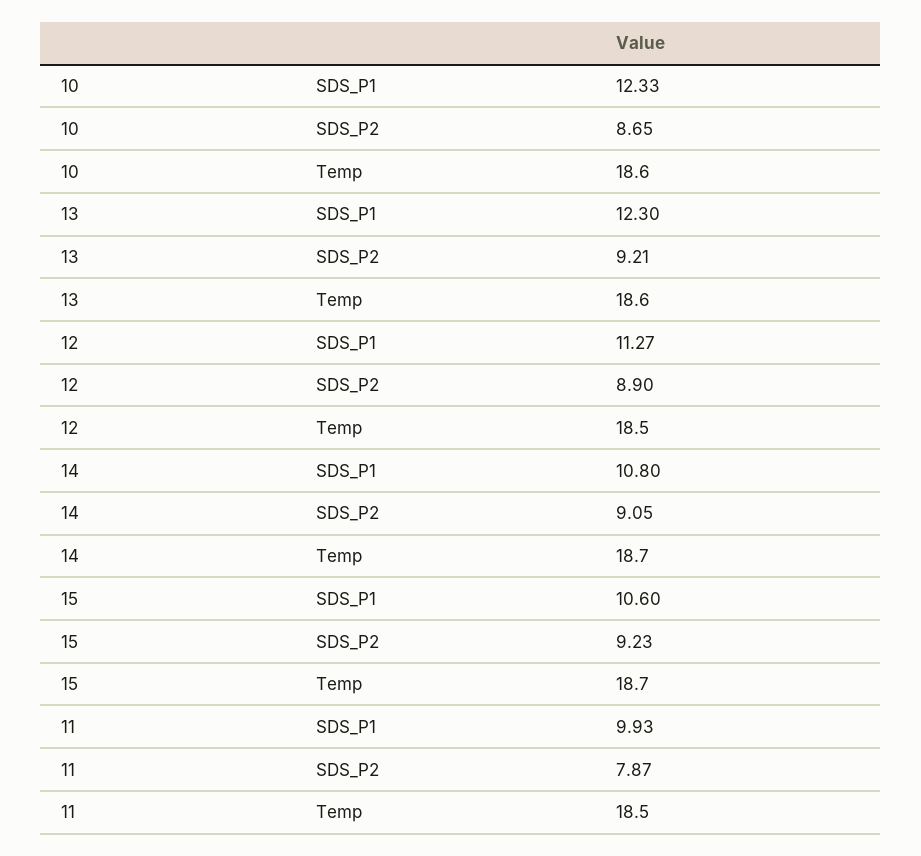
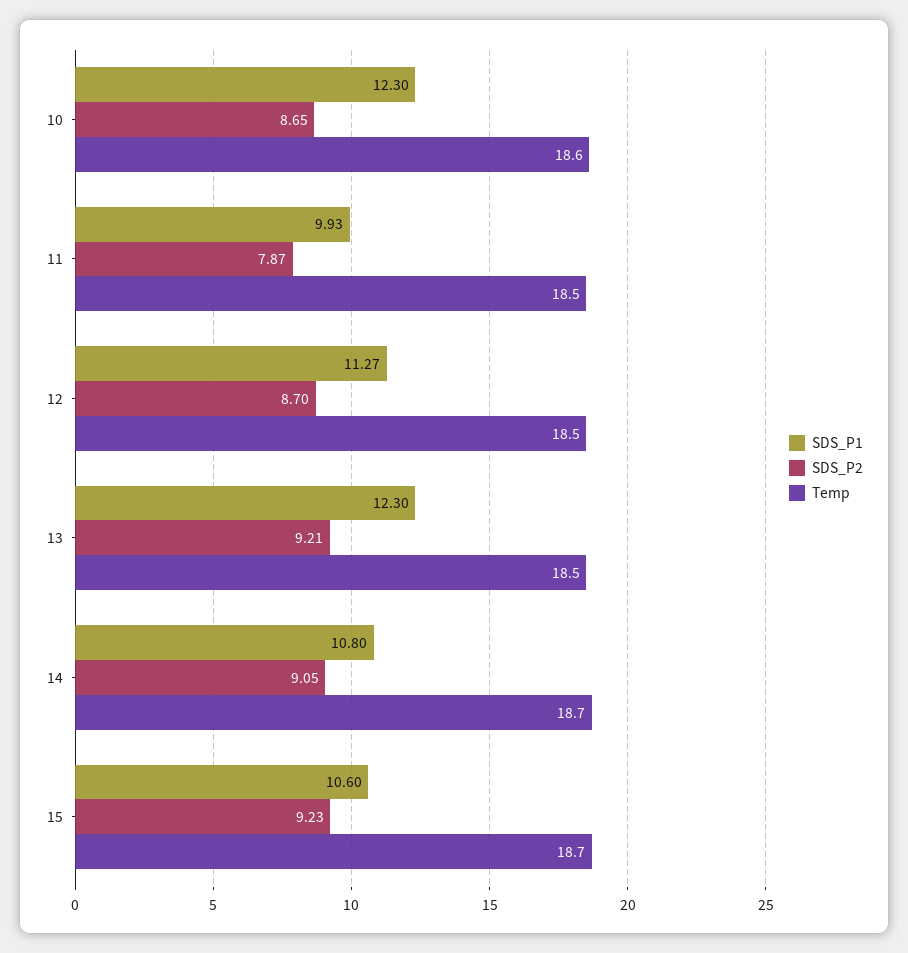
SDS_P1, 10: 12.33 -> 12.3
Temp, 13: 18.6 -> 18.5
SDS_P2, 12: 8.9 -> 8.7

